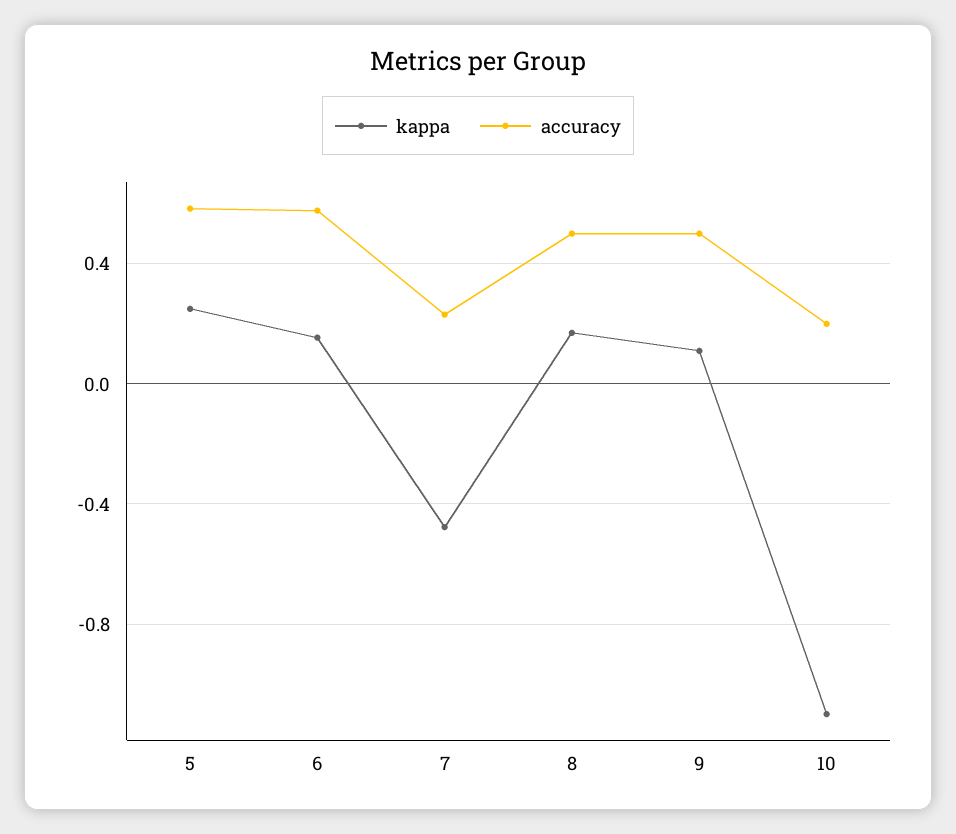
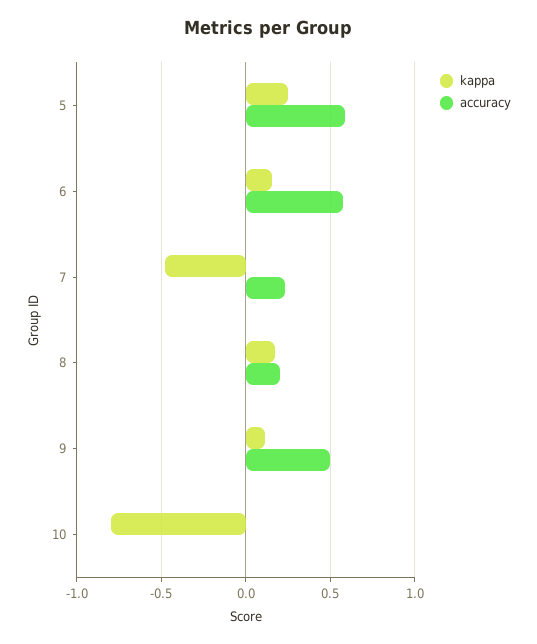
accuracy, 8: 0.5 -> 0.2
kappa, 10: -1.1 -> -0.8
accuracy, 10: 0.2 -> 0

